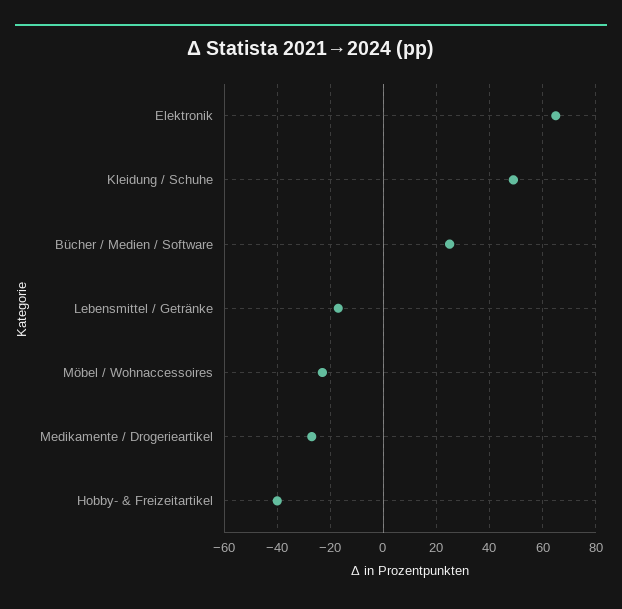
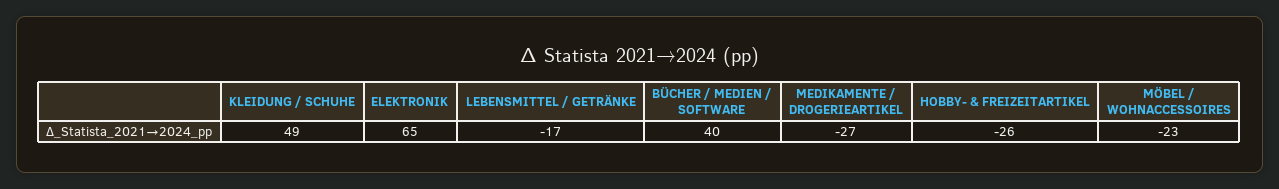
Bücher / Medien / Software: 25 -> 40
Hobby- & Freizeitartikel: -40 -> -26

